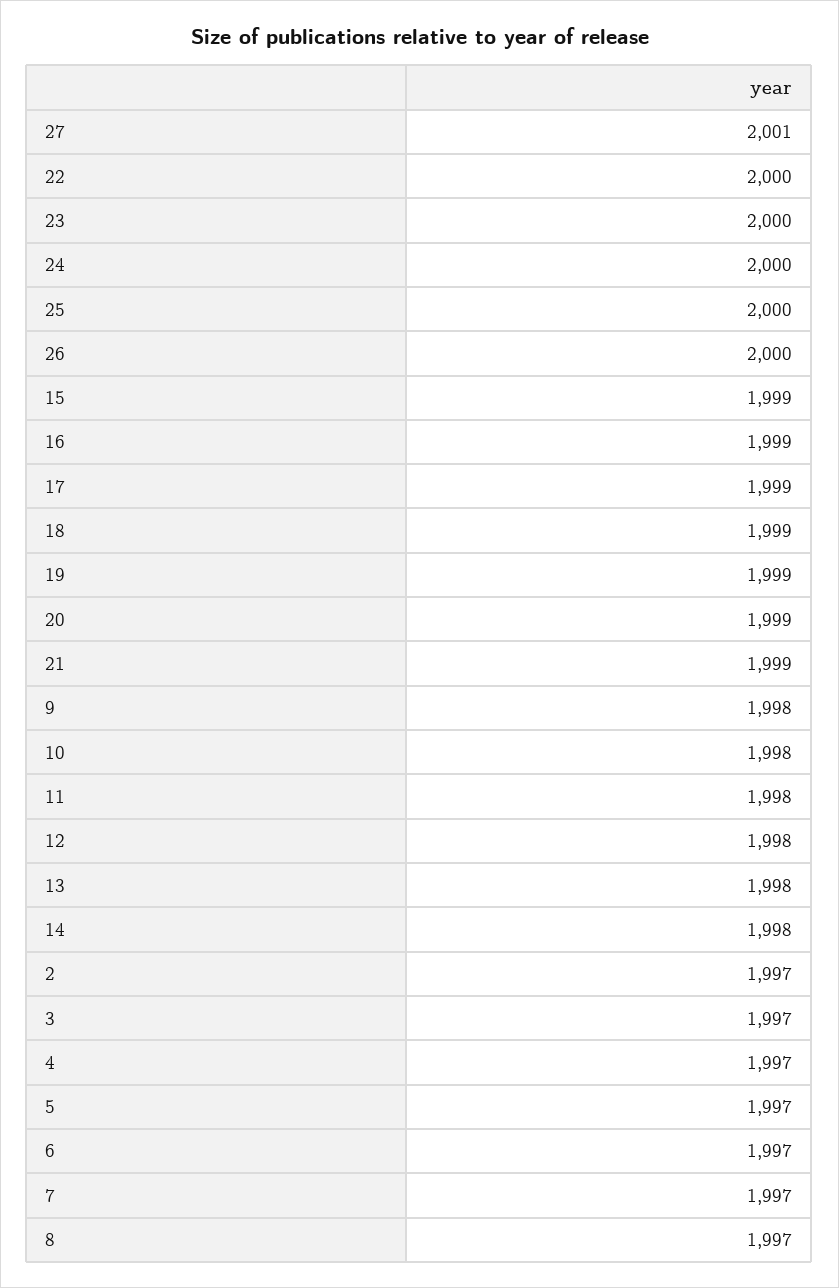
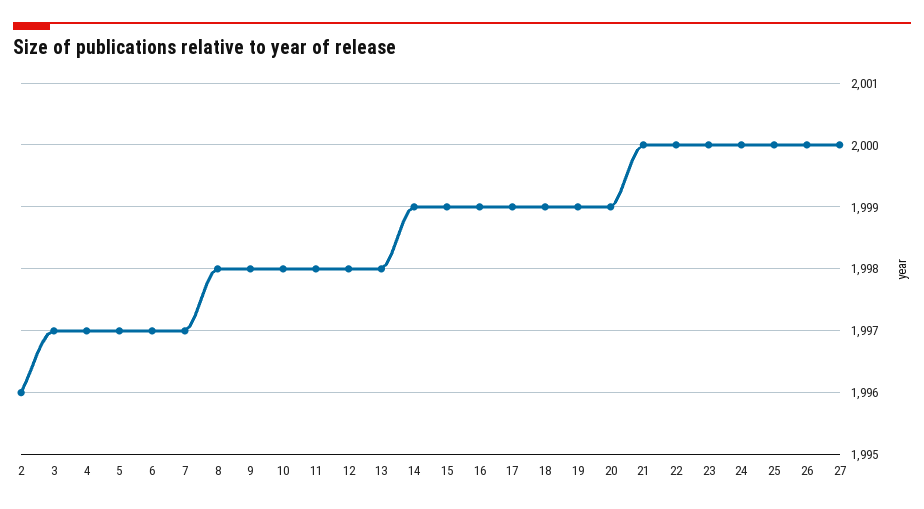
27: 2001 -> 2000
21: 1999 -> 2000
14: 1998 -> 1999
2: 1997 -> 1996
8: 1997 -> 1998

